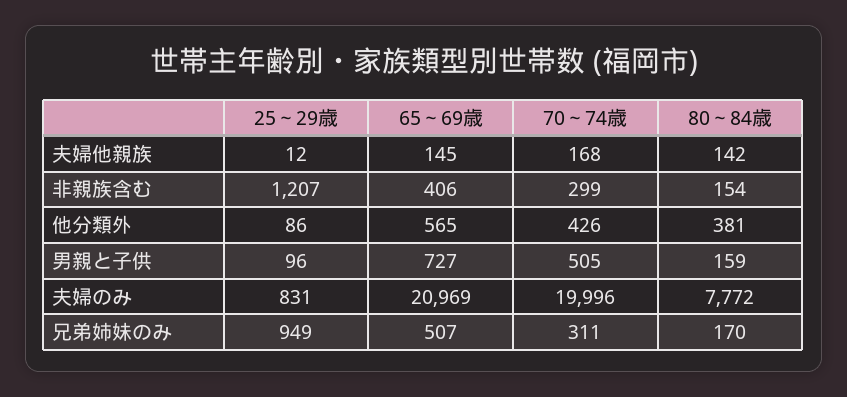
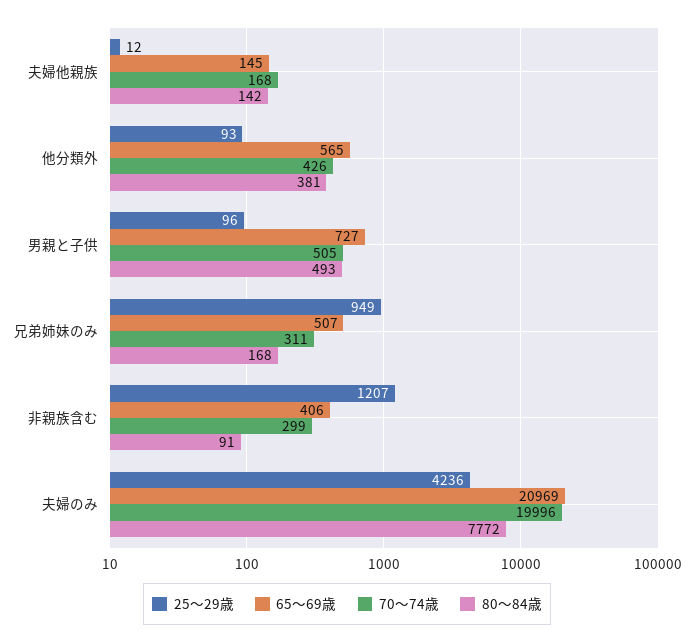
80～84歳, 非親族含む: 154 -> 91
25～29歳, 他分類外: 86 -> 93
80～84歳, 男親と子供: 159 -> 493
25～29歳, 夫婦のみ: 831 -> 4236
80～84歳, 兄弟姉妹のみ: 170 -> 168

